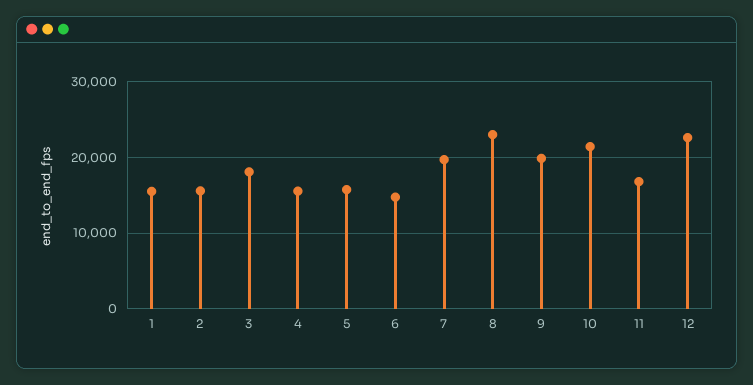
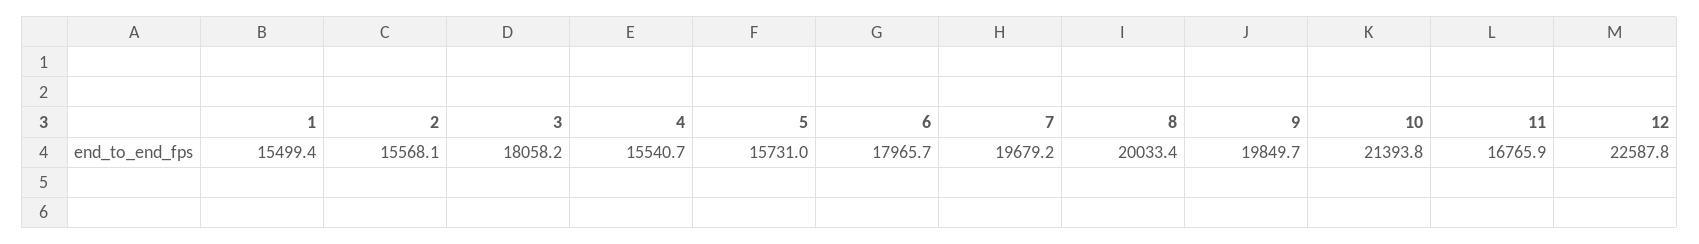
6: 15000 -> 17965.7
8: 23000 -> 20033.4

